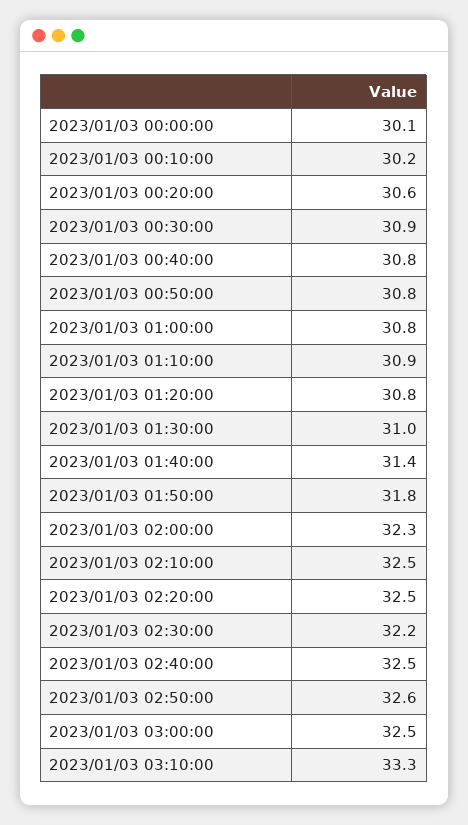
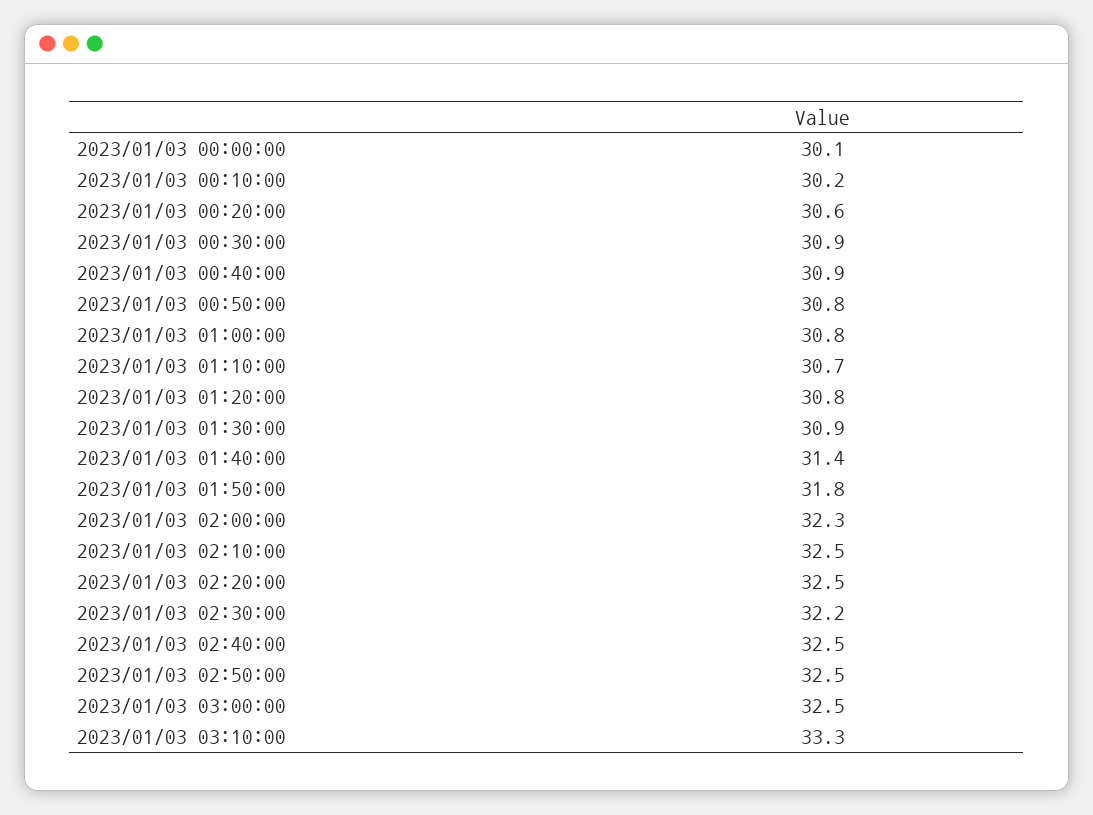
2023/01/03 00:40:00: 30.8 -> 30.9
2023/01/03 01:10:00: 30.9 -> 30.7
2023/01/03 01:30:00: 31 -> 30.9
2023/01/03 02:50:00: 32.6 -> 32.5

